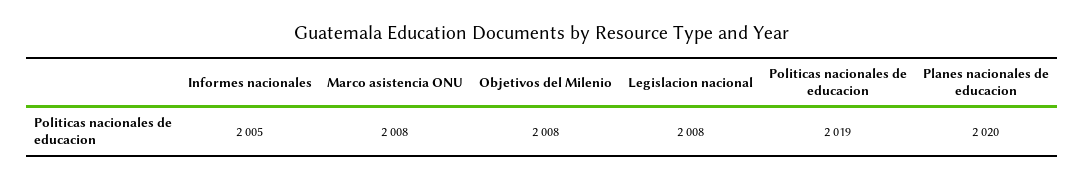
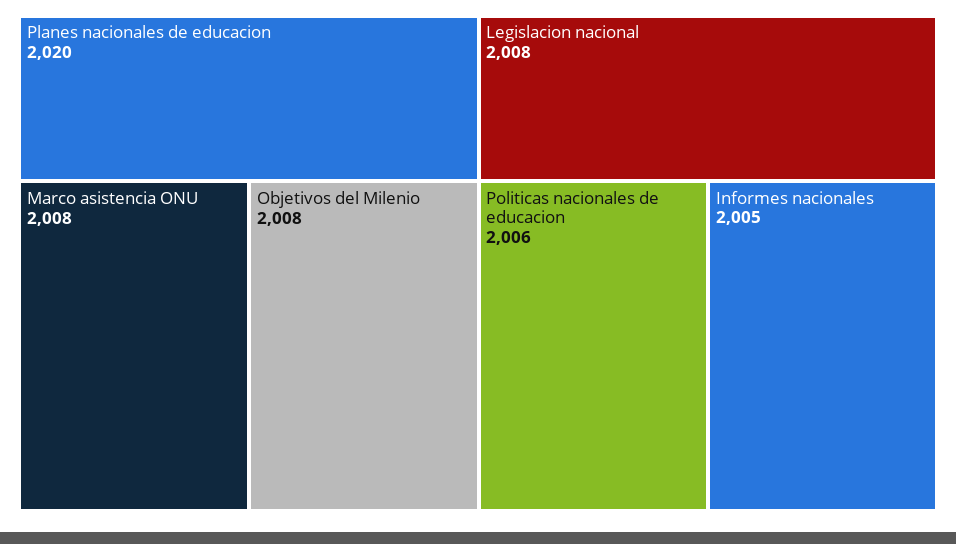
Politicas nacionales de educacion: 2019 -> 2006

